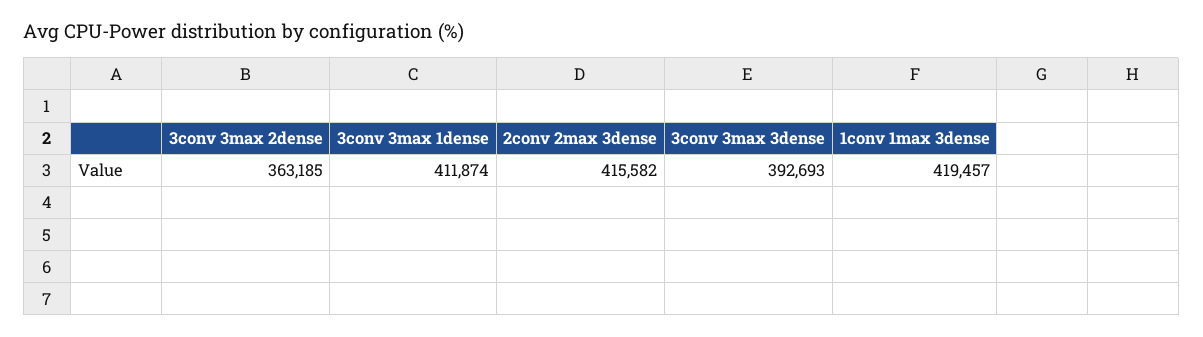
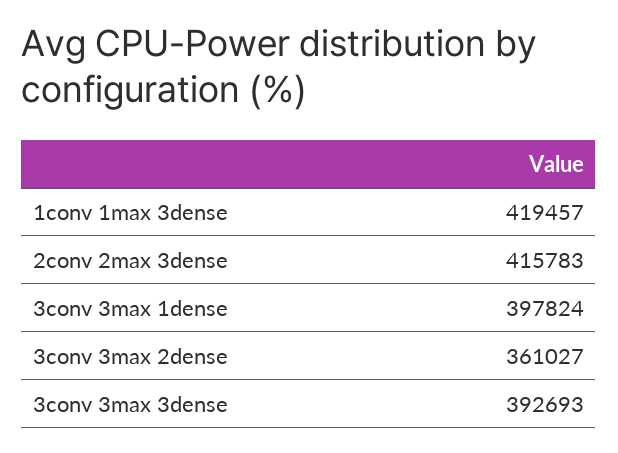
3conv 3max 2dense: 363185 -> 361027
3conv 3max 1dense: 411874 -> 397824
2conv 2max 3dense: 415582 -> 415783

